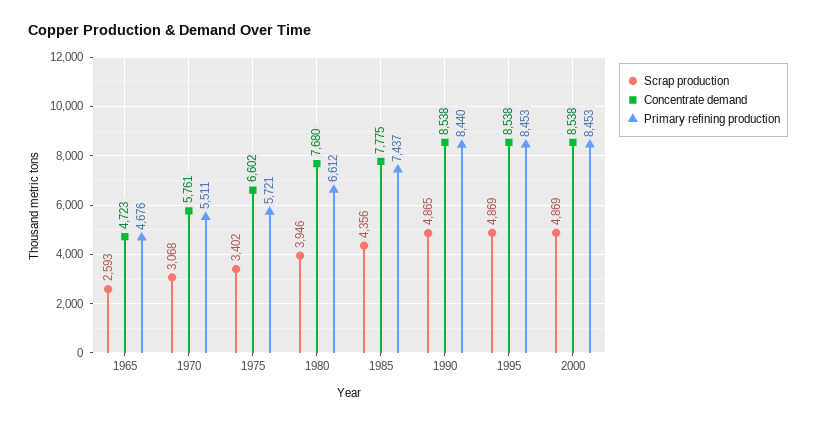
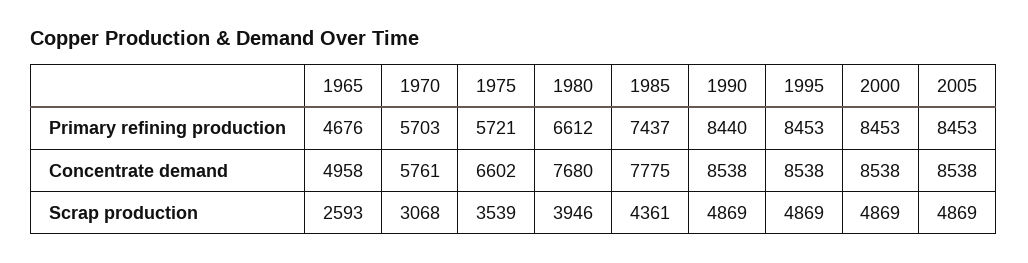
Concentrate demand, 1965: 4723 -> 4958
Primary refining production, 1970: 5511 -> 5703
Scrap production, 1975: 3402 -> 3539
Scrap production, 1985: 4356 -> 4361
Scrap production, 1990: 4865 -> 4869
Primary refining production, 2005: none -> 8453
Concentrate demand, 2005: none -> 8538
Scrap production, 2005: none -> 4869

